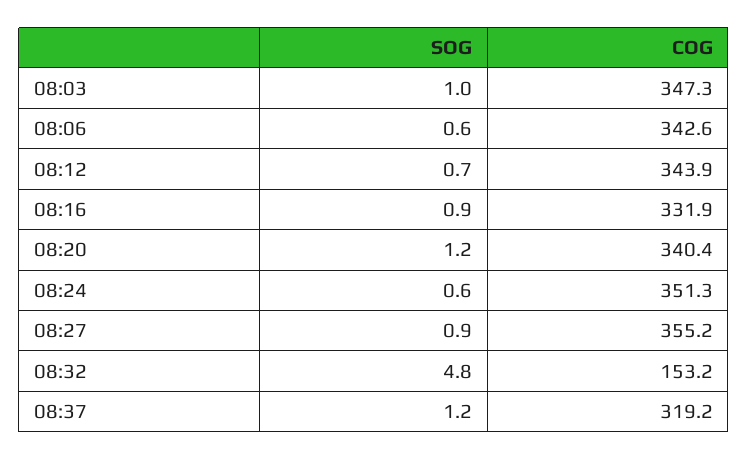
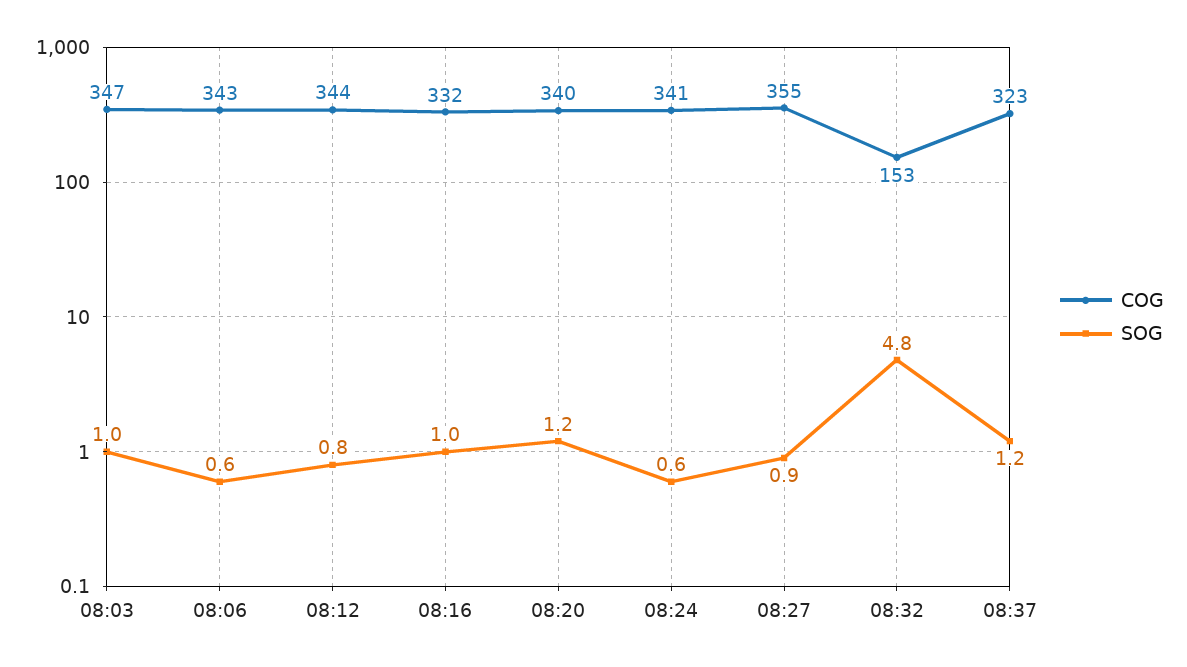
SOG, 08:12: 0.7 -> 0.8
SOG, 08:16: 0.9 -> 1
COG, 08:24: 351.3 -> 341
COG, 08:37: 319.2 -> 323

